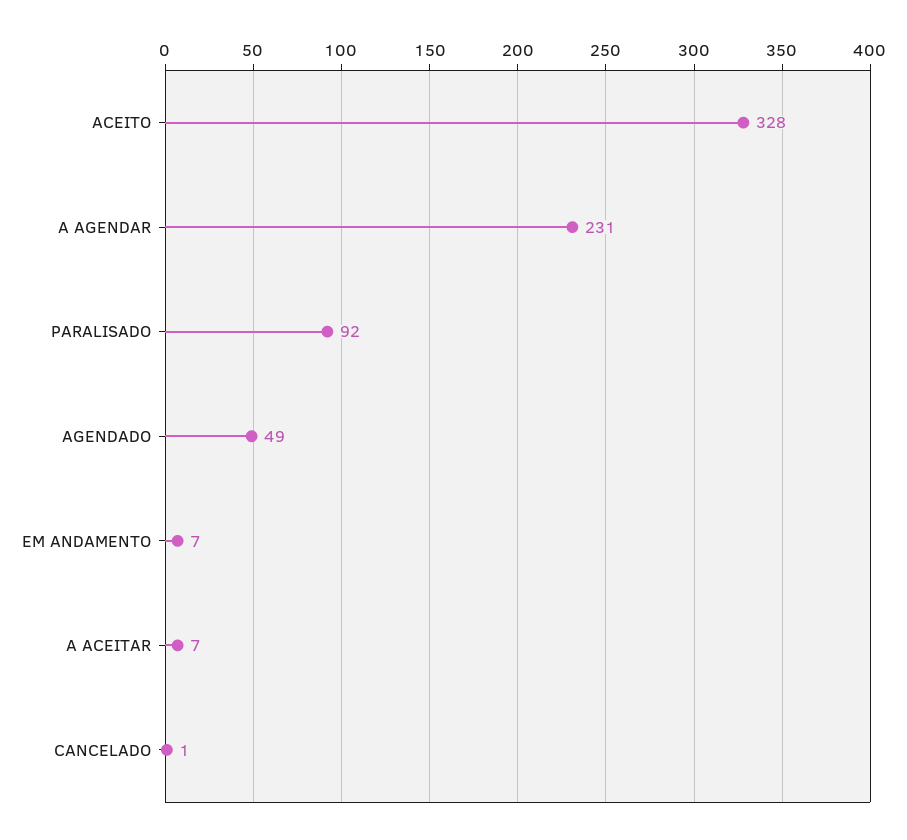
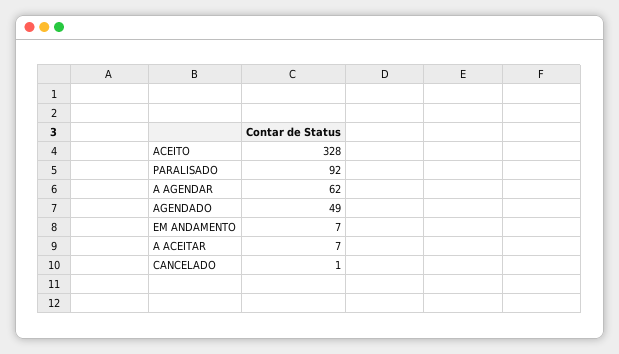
A AGENDAR: 231 -> 62

